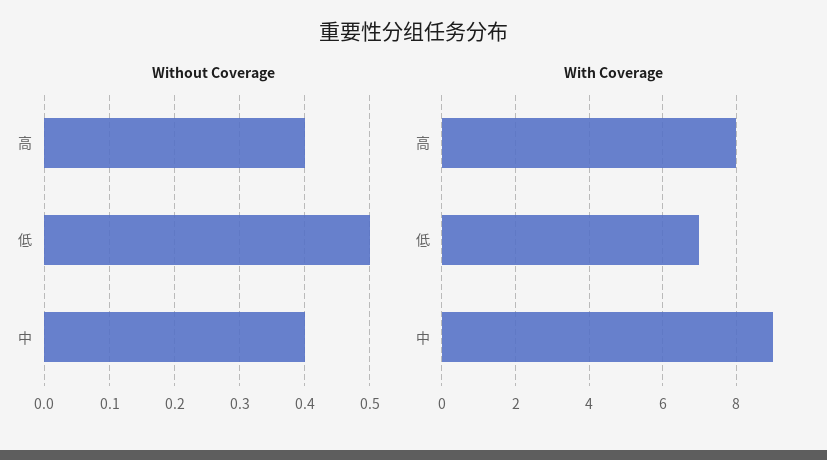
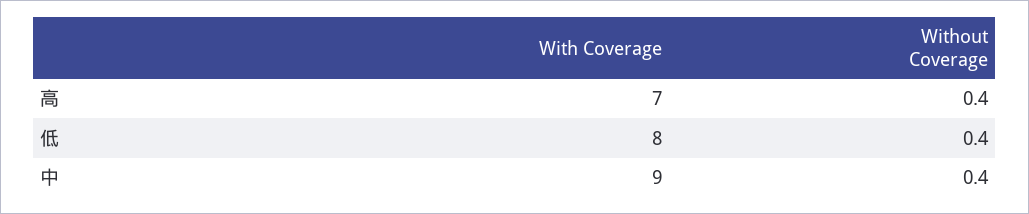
Without Coverage, 低: 0.5 -> 0.4
With Coverage, 高: 8 -> 7
With Coverage, 低: 7 -> 8

